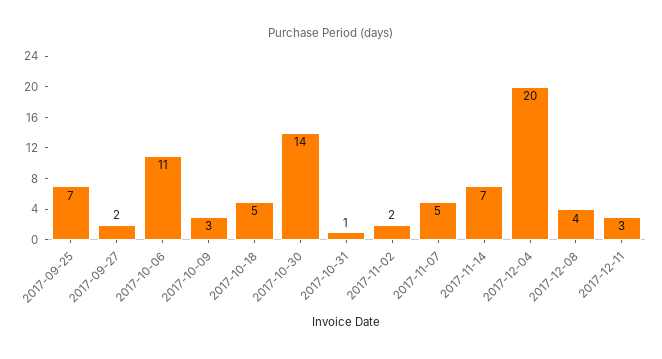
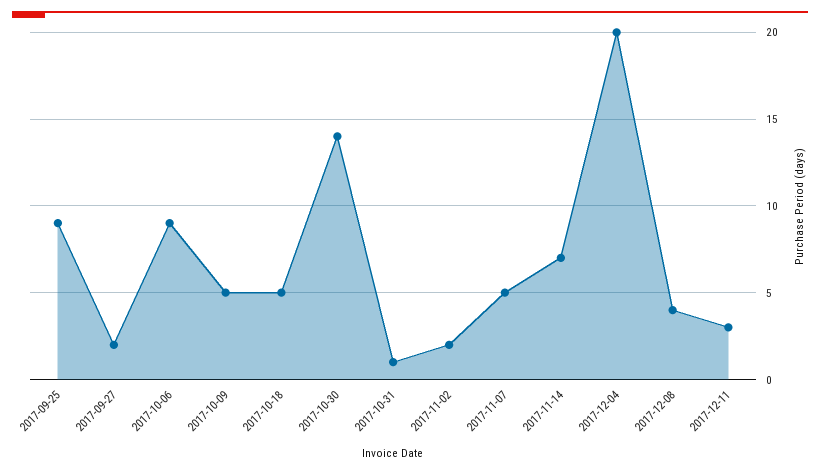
2017-09-25: 7 -> 9
2017-10-06: 11 -> 9
2017-10-09: 3 -> 5

